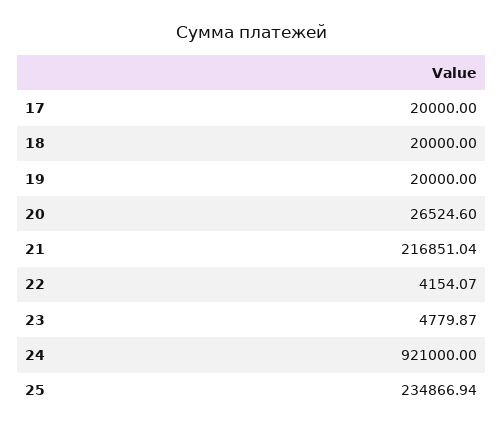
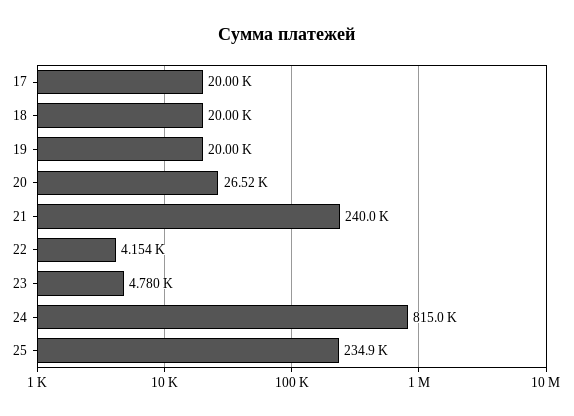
21: 216851.04 -> 240000
24: 921000 -> 815000

